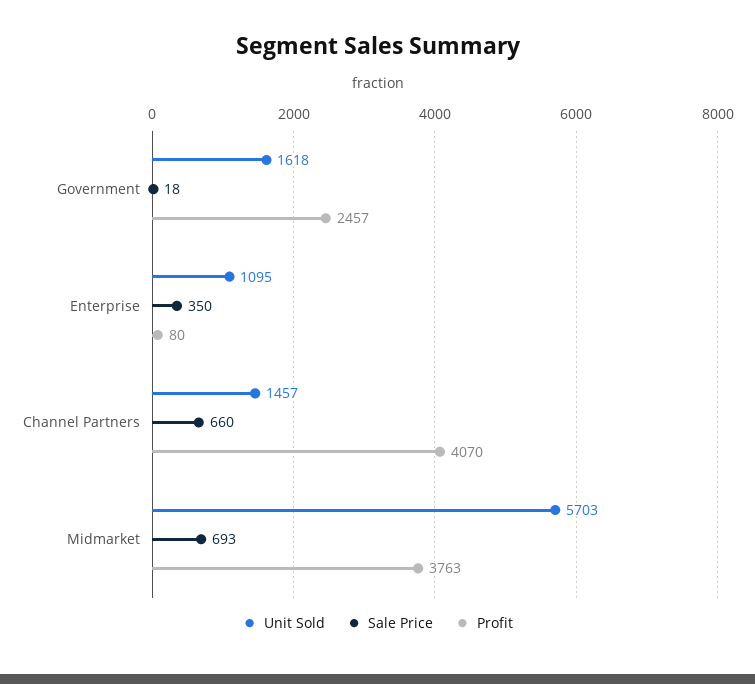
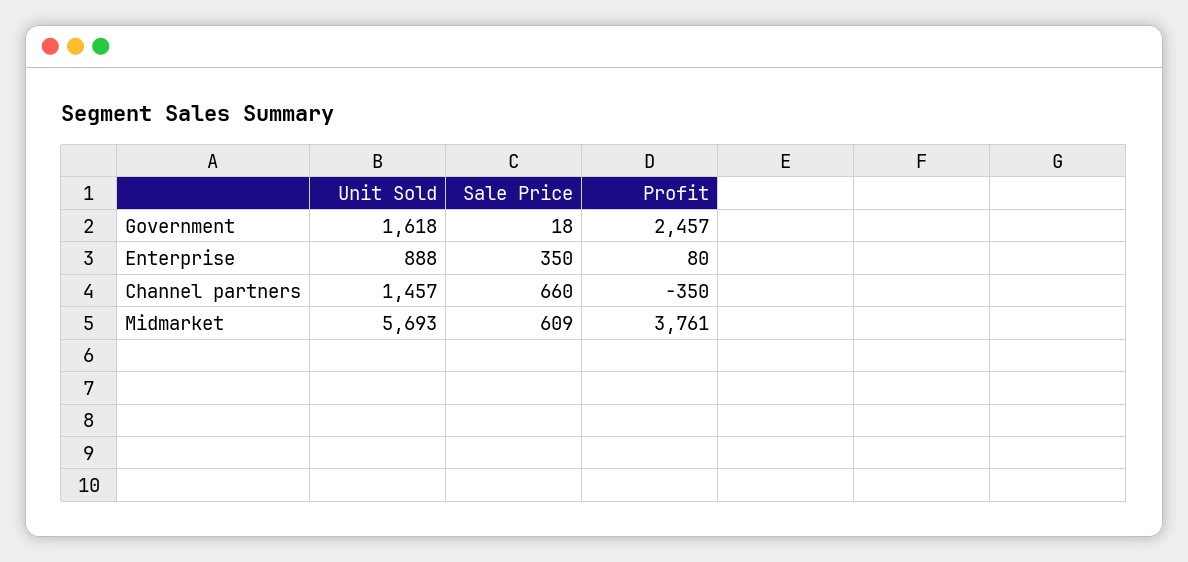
Unit Sold, Enterprise: 1095 -> 888
Profit, Channel Partners: 4070 -> -350
Unit Sold, Midmarket: 5703 -> 5693
Sale Price, Midmarket: 693 -> 609
Profit, Midmarket: 3763 -> 3761

